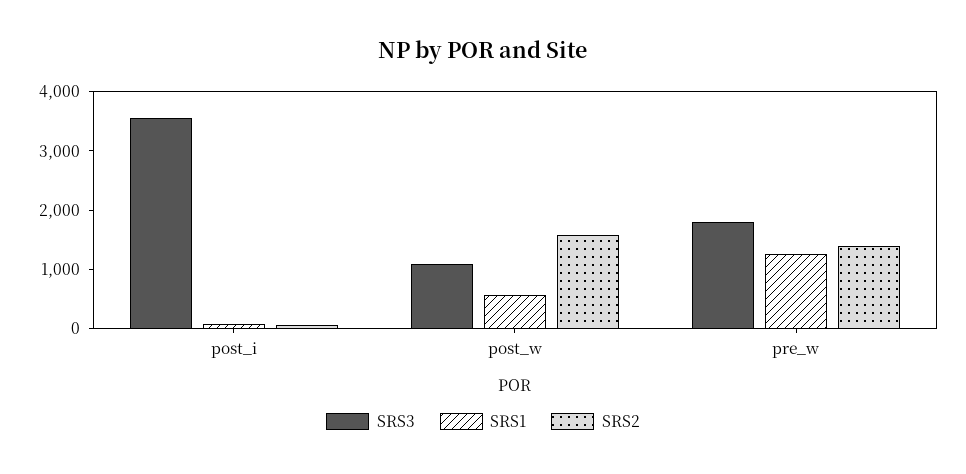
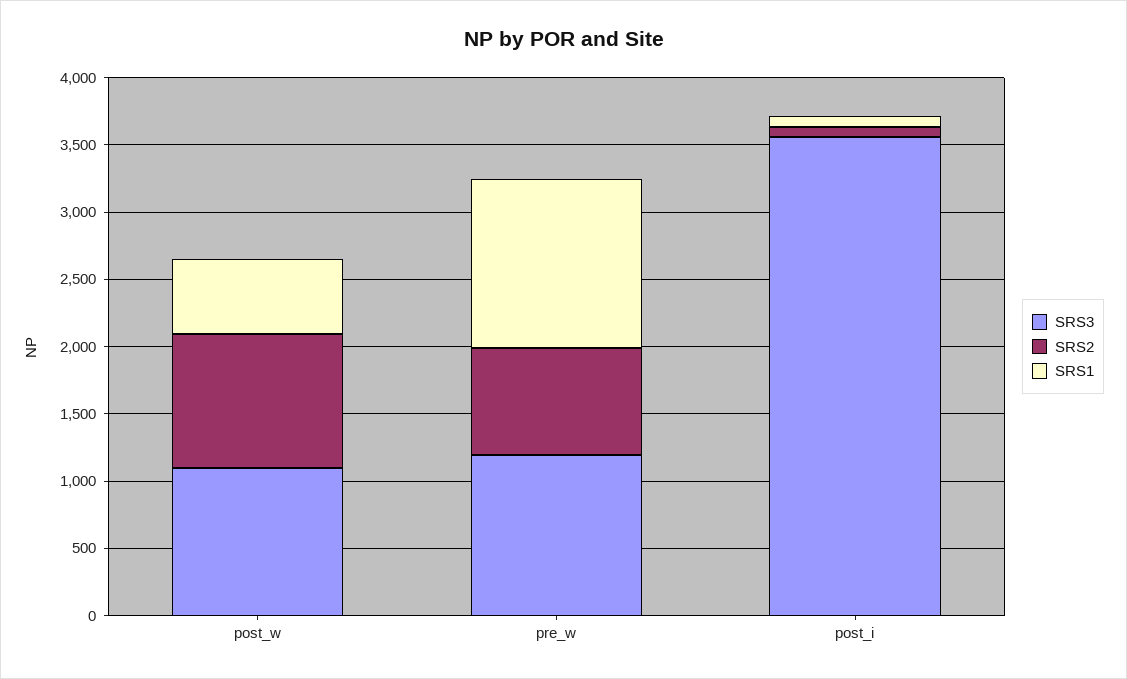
SRS2, post_w: 1600 -> 1000
SRS3, pre_w: 1800 -> 1200
SRS2, pre_w: 1400 -> 800

